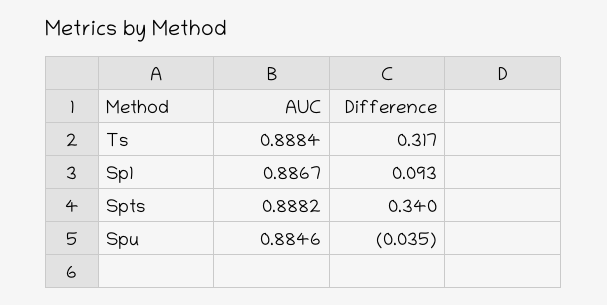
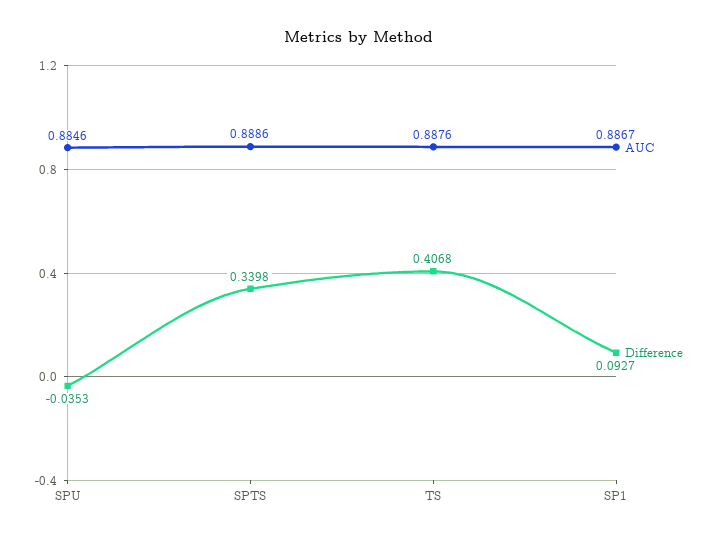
AUC, Ts: 0.8884 -> 0.8876
Difference, Ts: 0.317 -> 0.4068
AUC, Spts: 0.8882 -> 0.8886

